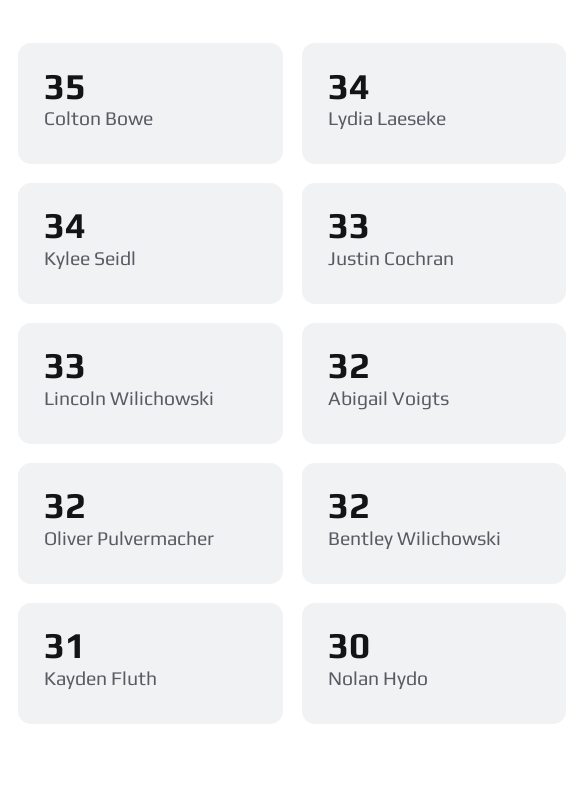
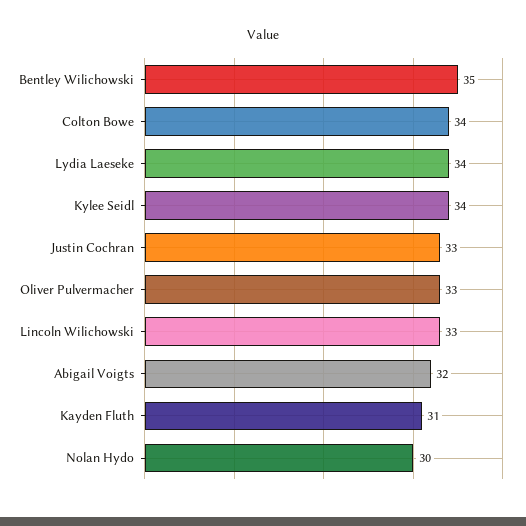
Colton Bowe: 35 -> 34
Oliver Pulvermacher: 32 -> 33
Bentley Wilichowski: 32 -> 35

